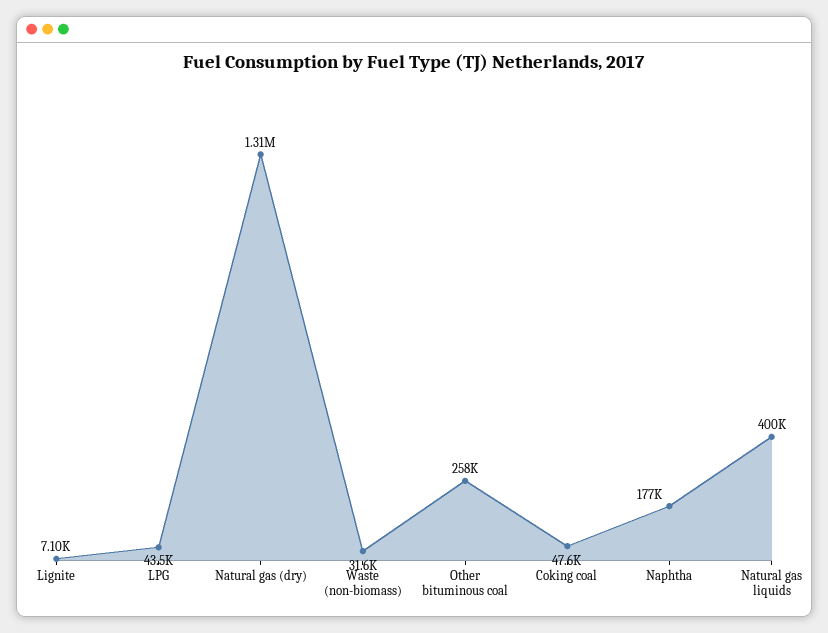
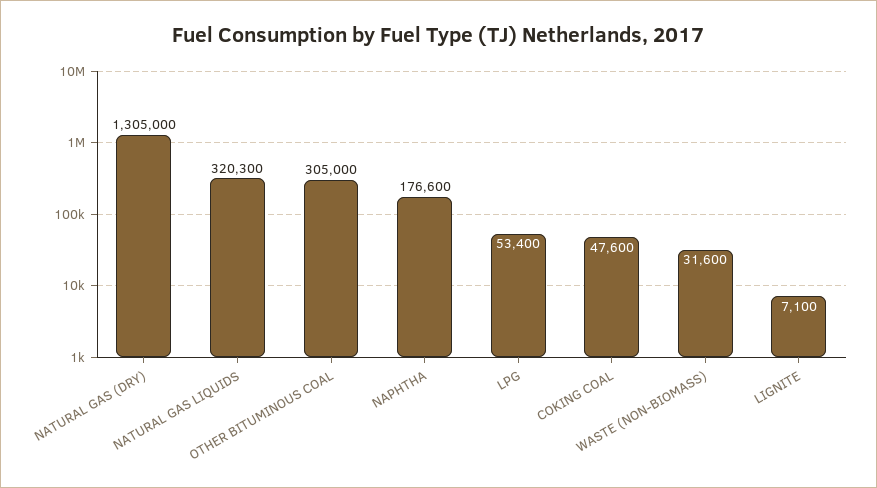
LPG: 43500 -> 53400
Other bituminous coal: 258000 -> 305000
Natural gas liquids: 400000 -> 320300

